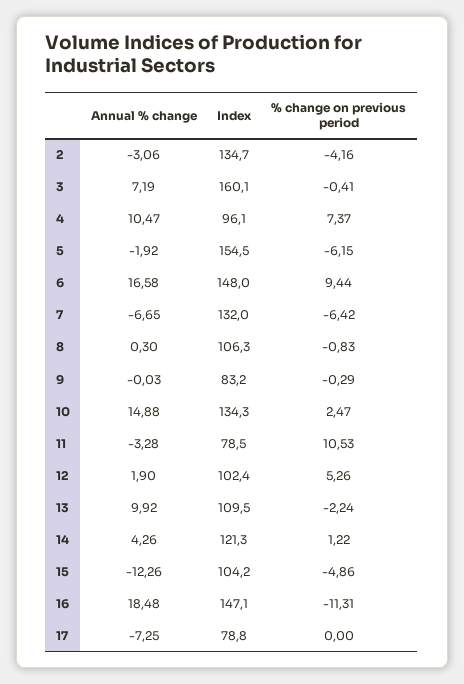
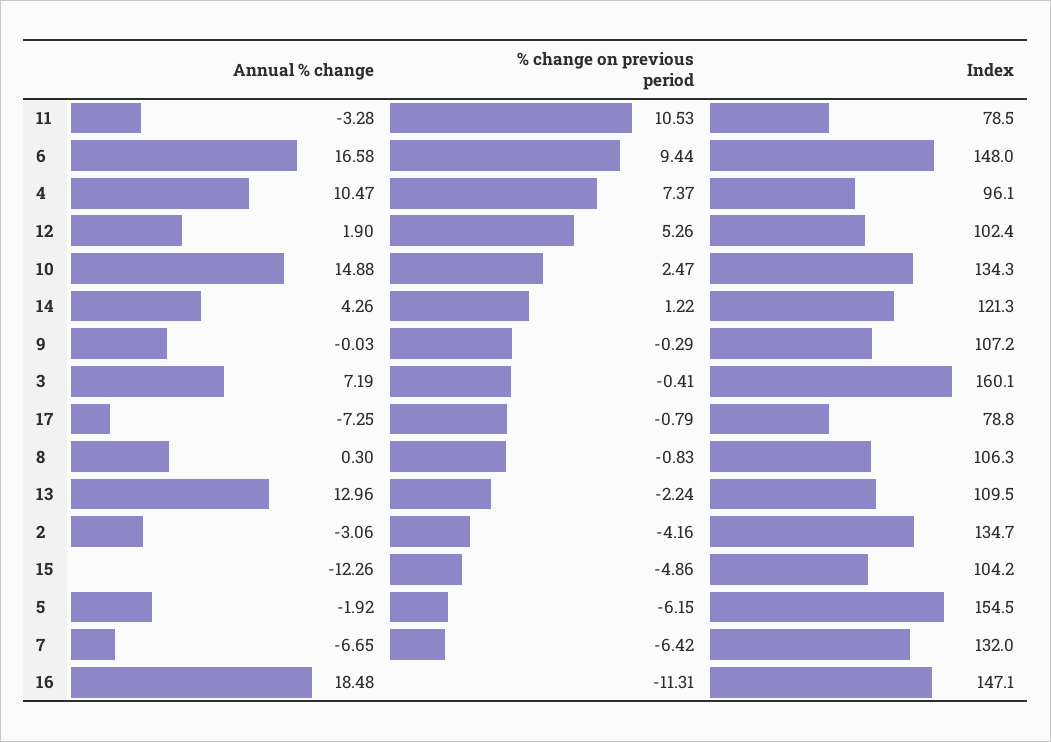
Index, 9: 83.2 -> 107.2
Annual % change, 13: 9.92 -> 12.96
% change on previous period, 17: 0 -> -0.79

